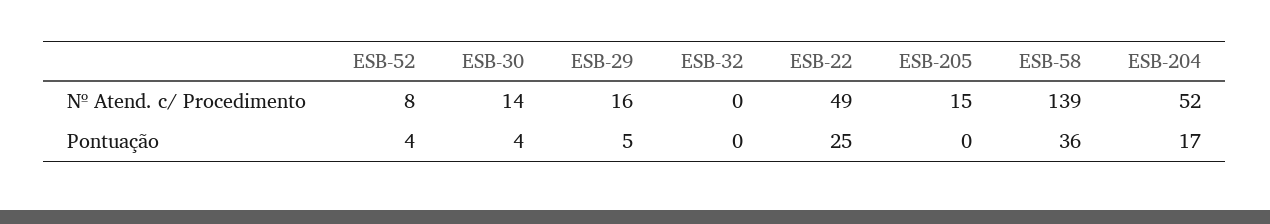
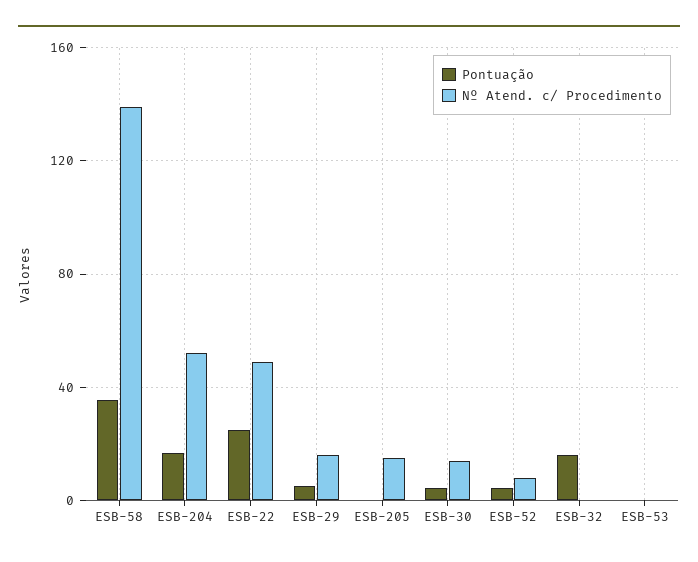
Pontuação, ESB-32: 0 -> 15
Pontuação, ESB-53: none -> 0
Nº Atend. c/ Procedimento, ESB-53: none -> 0

